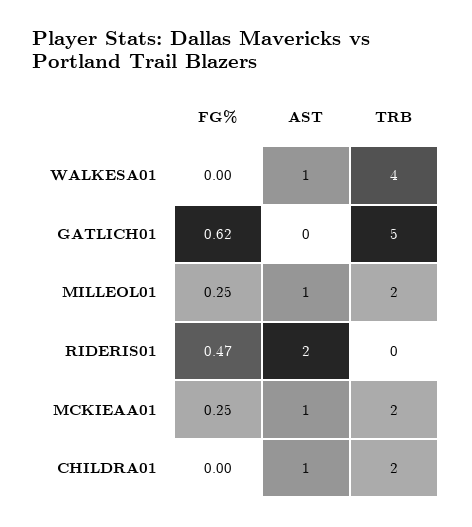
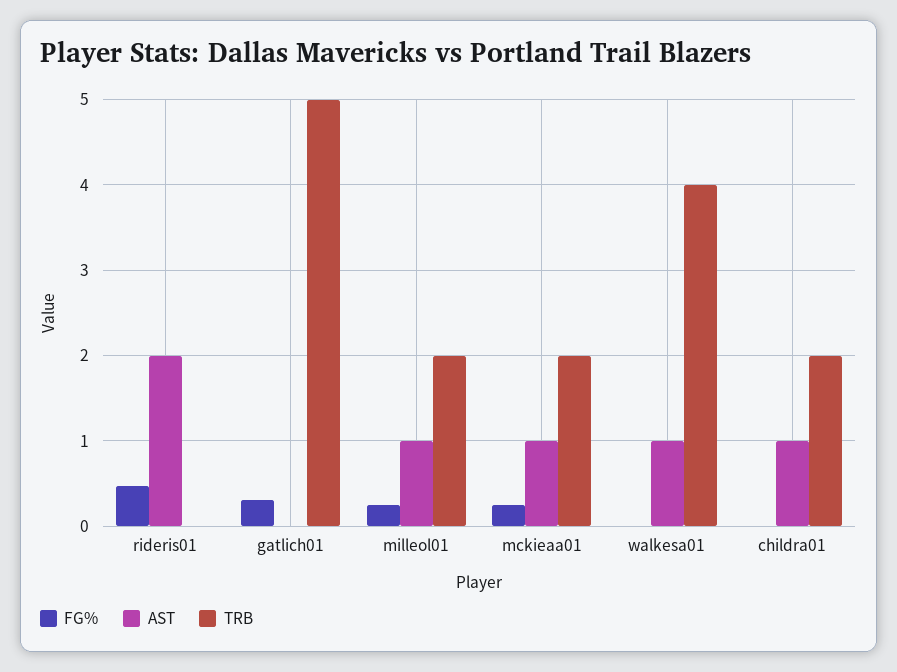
FG%, GATLICH01: 0.62 -> 0.3

